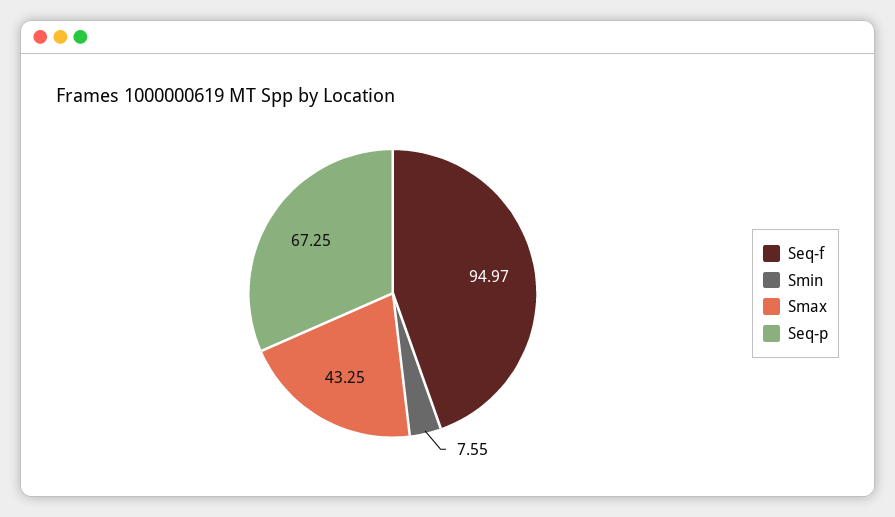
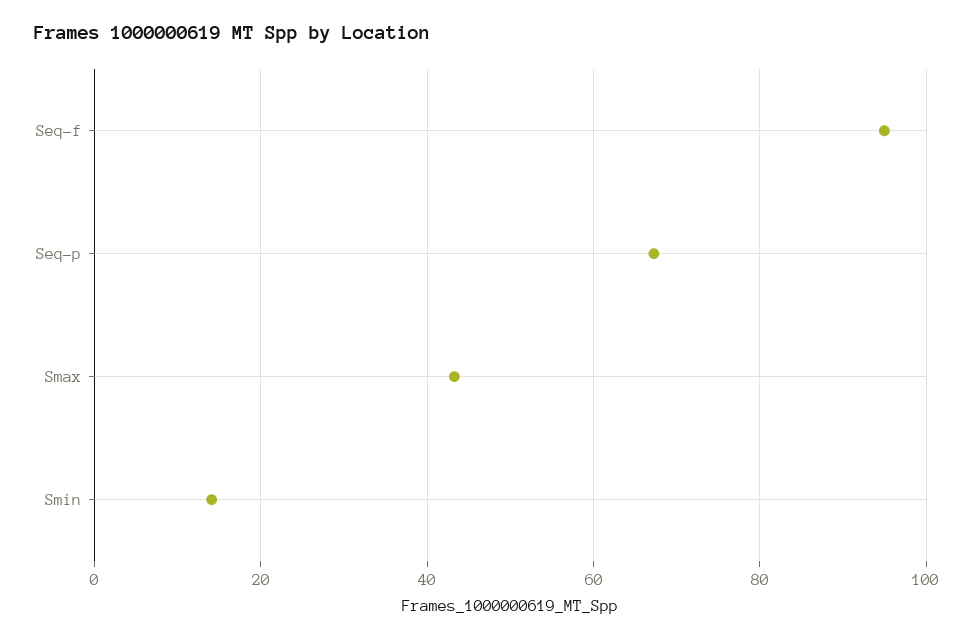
Smin: 7.55 -> 14

